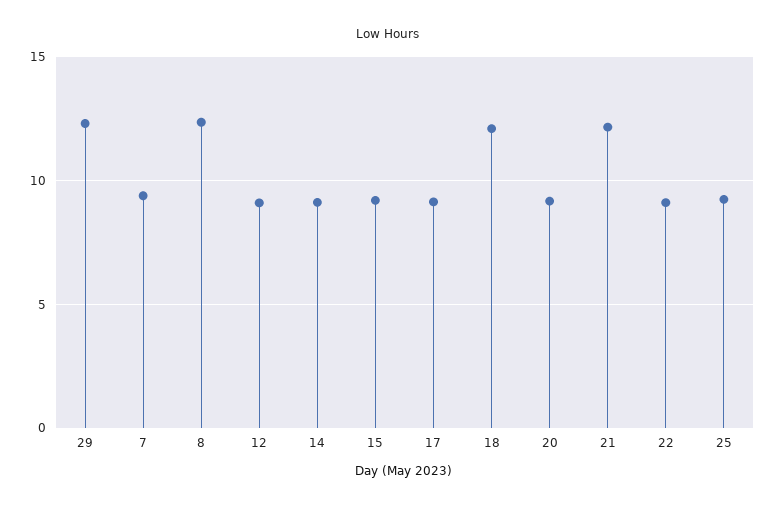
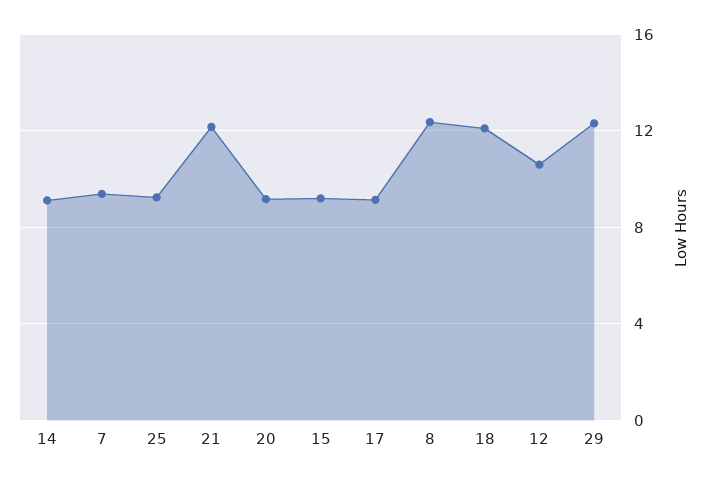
12: 9 -> 10.5
22: 9 -> none

